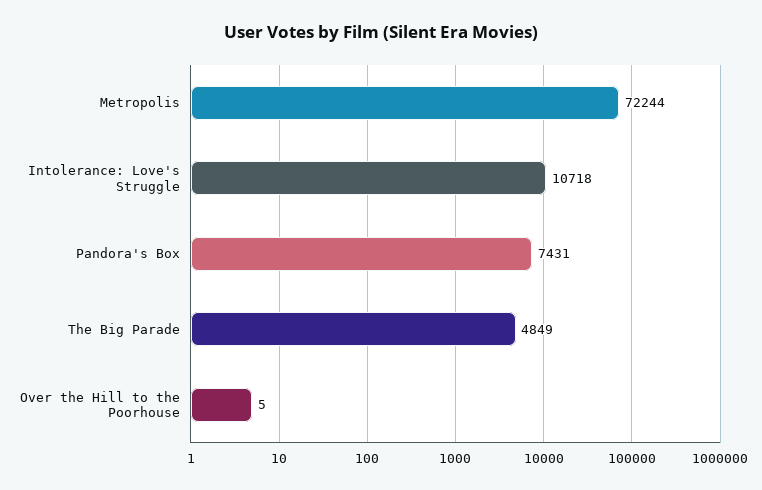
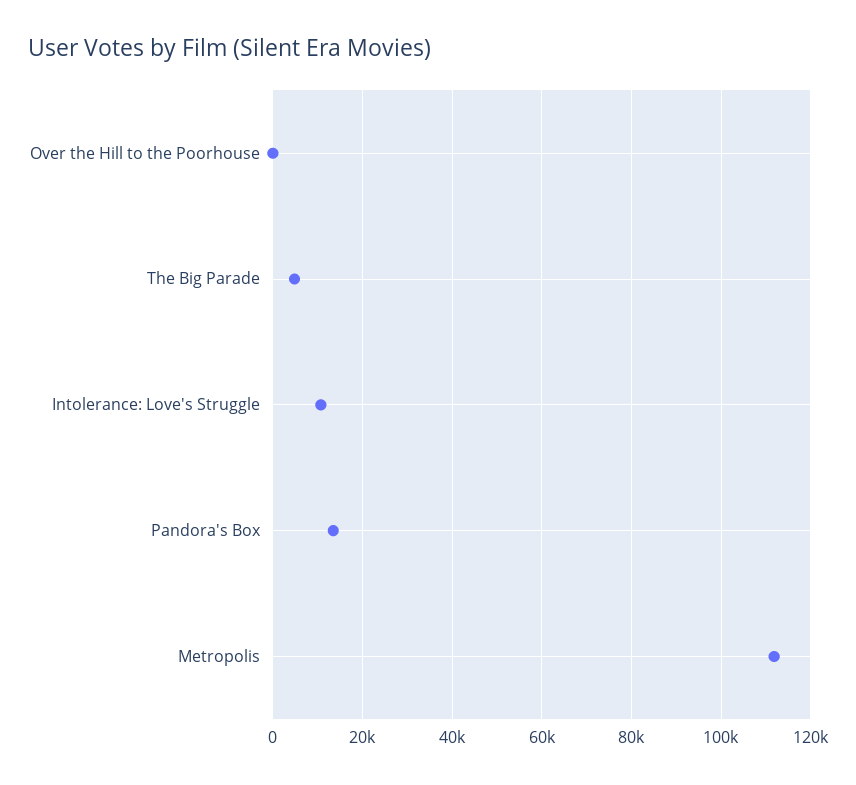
Metropolis: 72244 -> 112000
Pandora's Box: 7431 -> 14000

